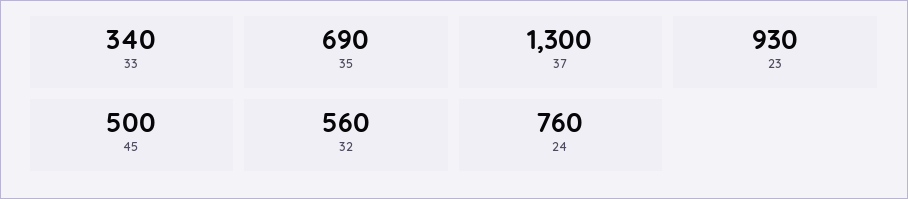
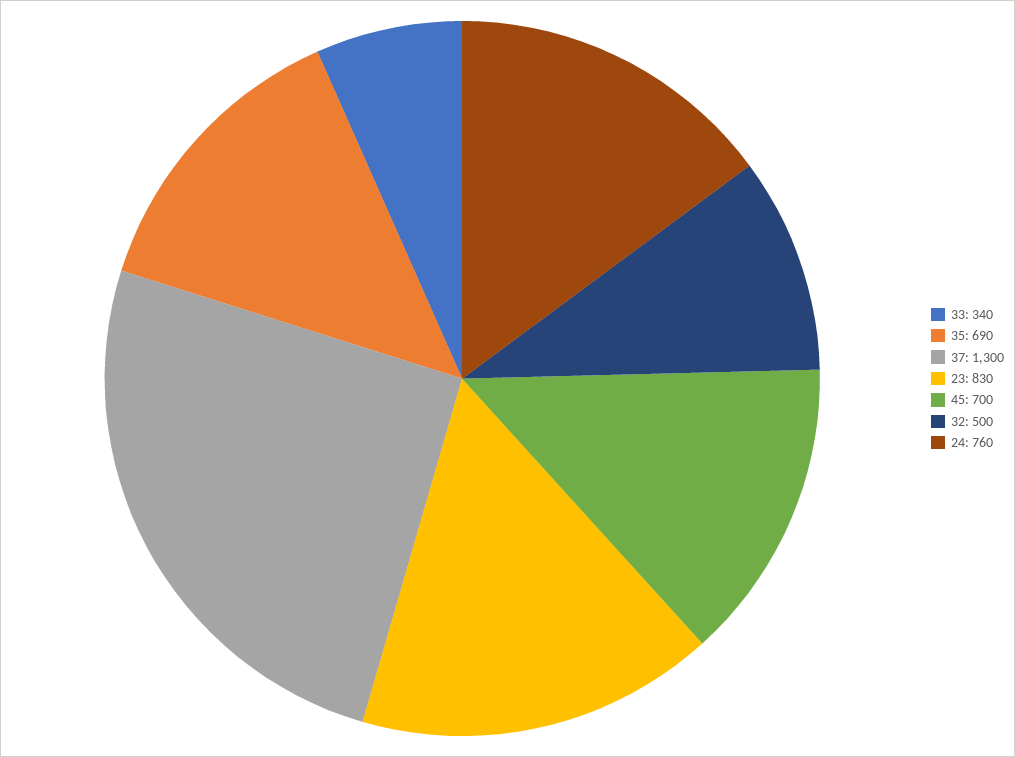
23: 930 -> 830
45: 500 -> 700
32: 560 -> 500

